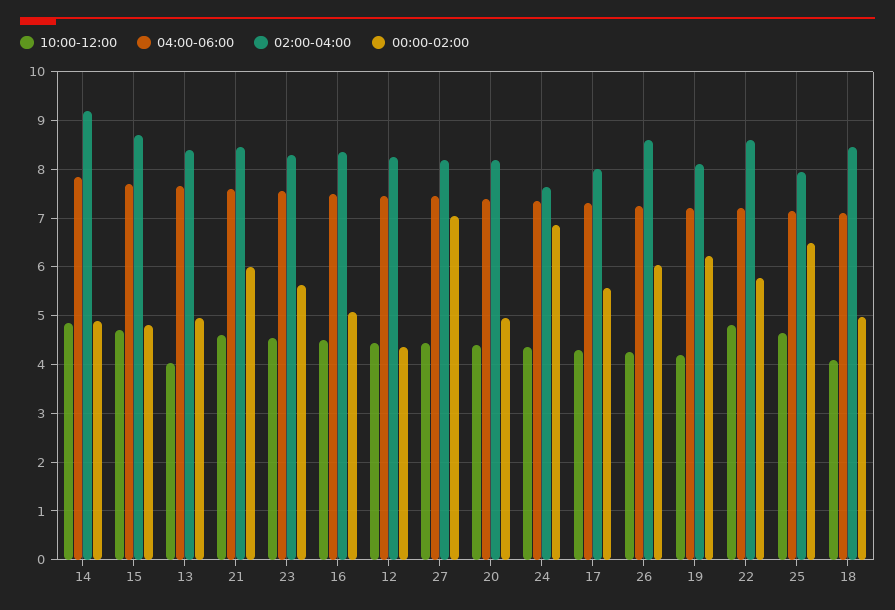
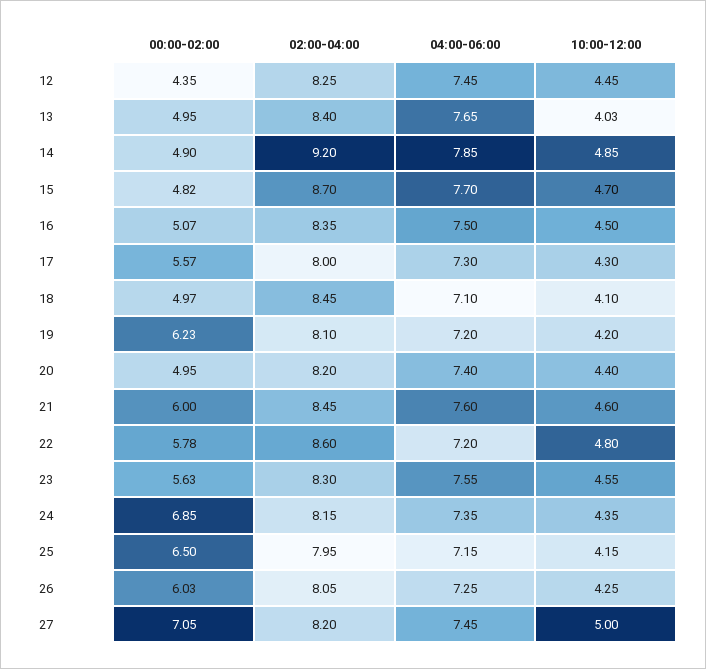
10:00-12:00, 27: 4.4 -> 5
02:00-04:00, 24: 7.6 -> 8.15
02:00-04:00, 26: 8.6 -> 8.05
10:00-12:00, 25: 4.6 -> 4.15

